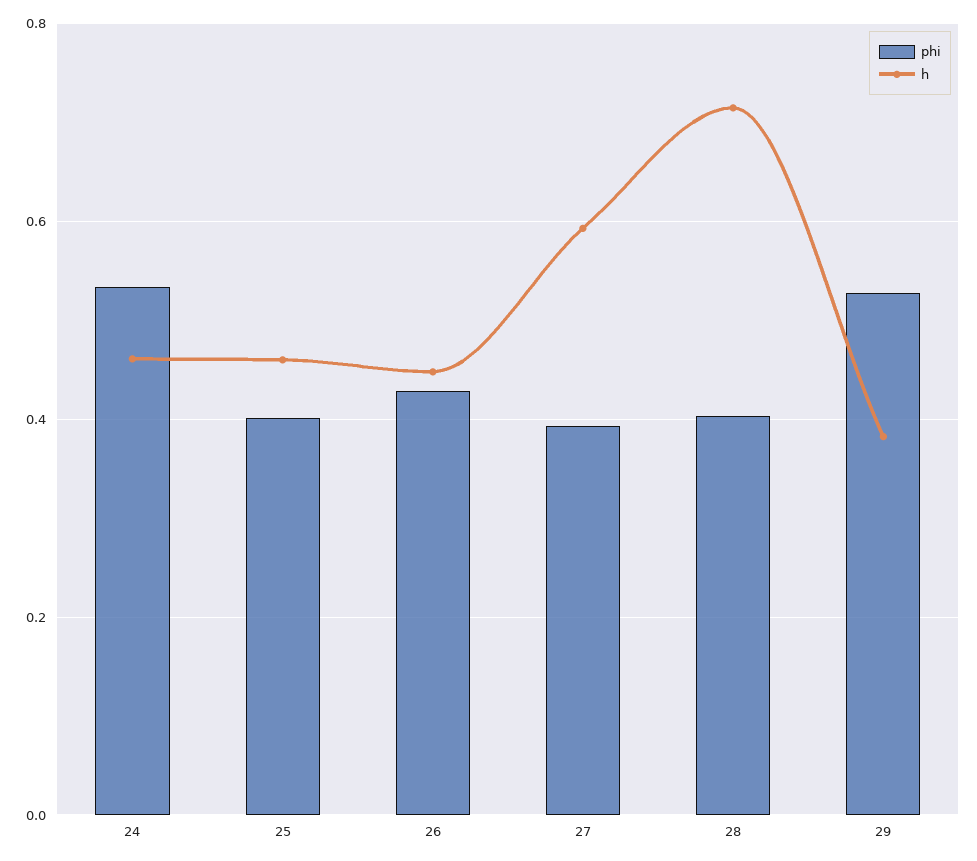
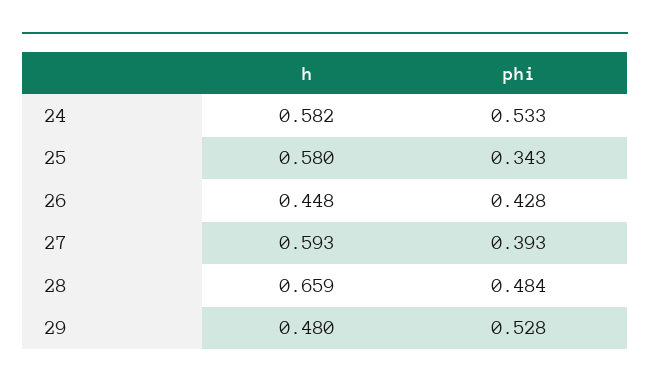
h, 24: 0.46 -> 0.582
phi, 25: 0.4 -> 0.343
h, 25: 0.46 -> 0.58
phi, 28: 0.4 -> 0.484
h, 28: 0.72 -> 0.659
h, 29: 0.38 -> 0.48

